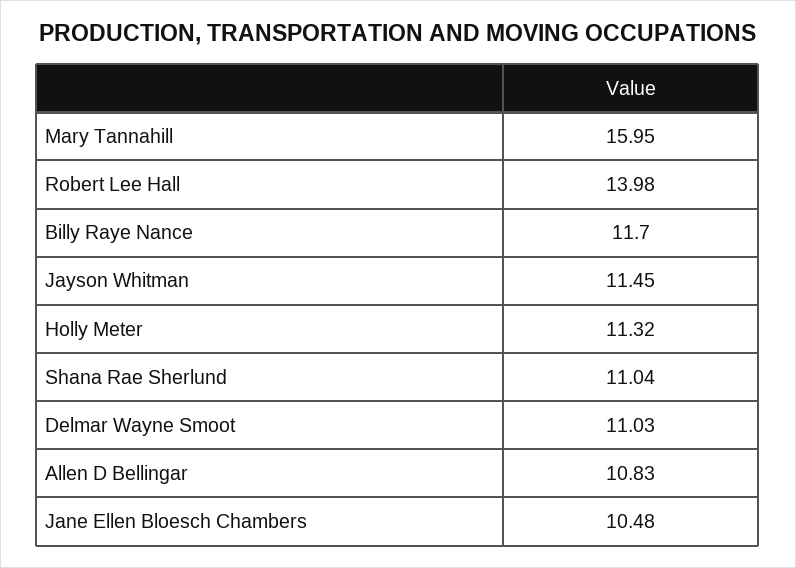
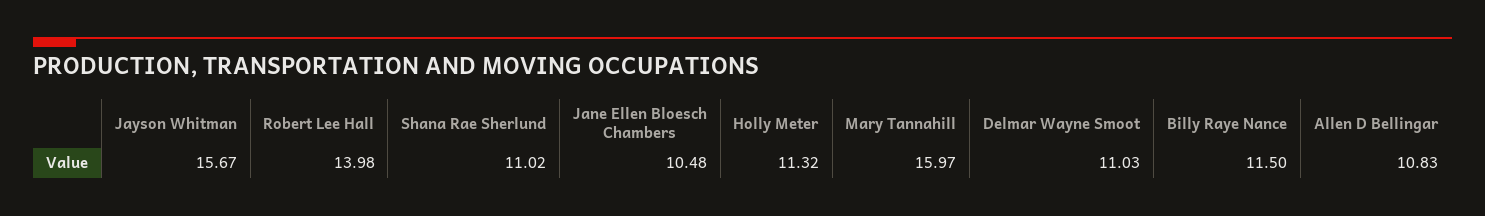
Mary Tannahill: 15.95 -> 15.97
Billy Raye Nance: 11.7 -> 11.5
Jayson Whitman: 11.45 -> 15.67
Shana Rae Sherlund: 11.04 -> 11.02

